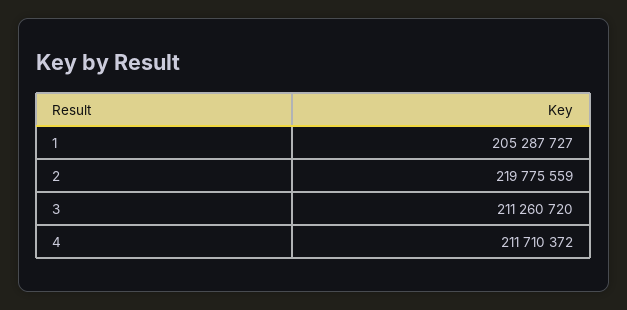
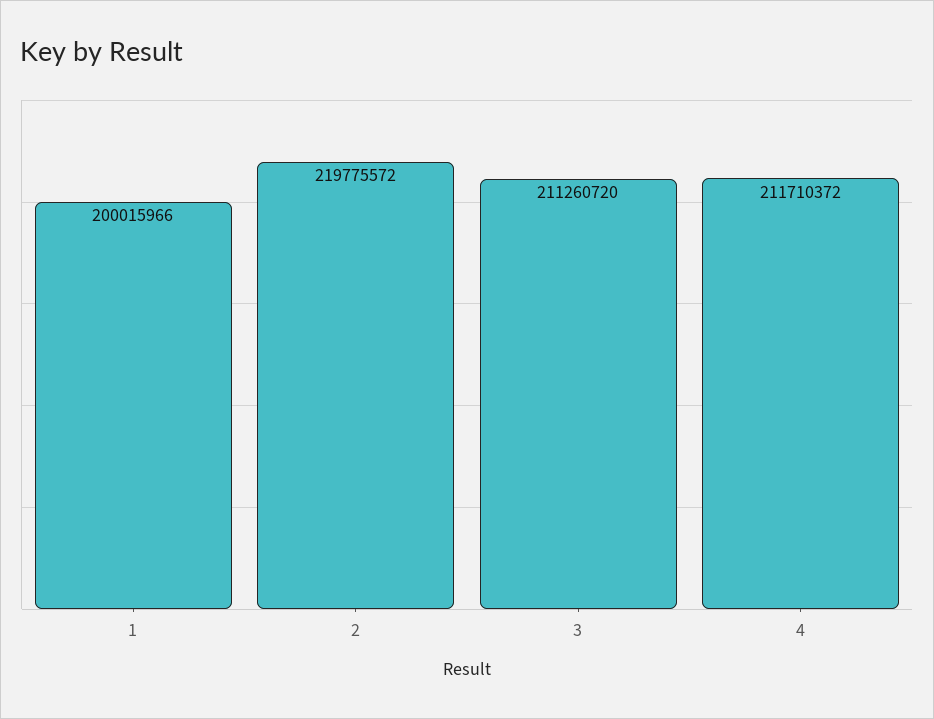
1: 205287727 -> 200015966
2: 219775559 -> 219775572

